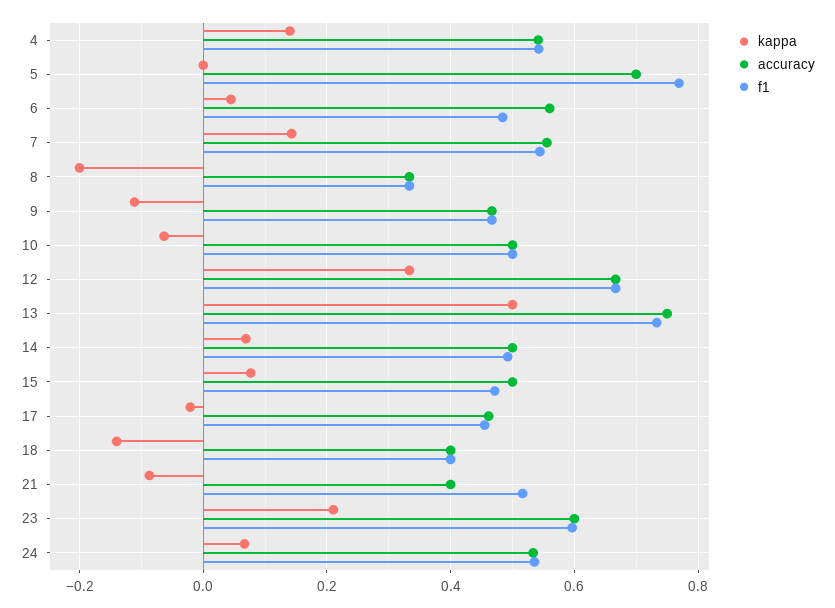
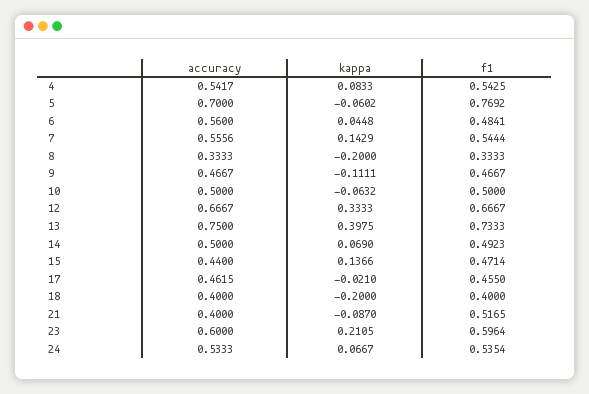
kappa, 4: 0.14 -> 0.0833
kappa, 5: 0 -> -0.0602
kappa, 13: 0.5 -> 0.3975
kappa, 15: 0.08 -> 0.1366
accuracy, 15: 0.5 -> 0.44
kappa, 18: -0.14 -> -0.2

